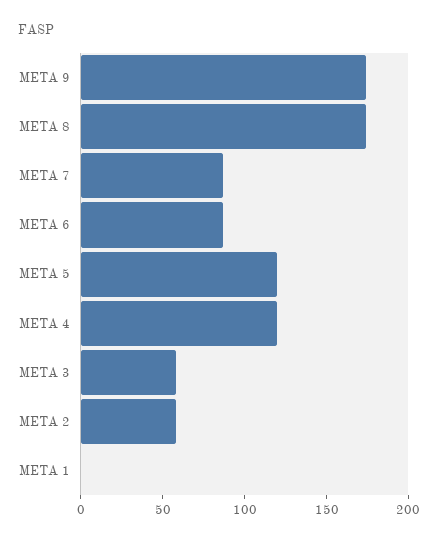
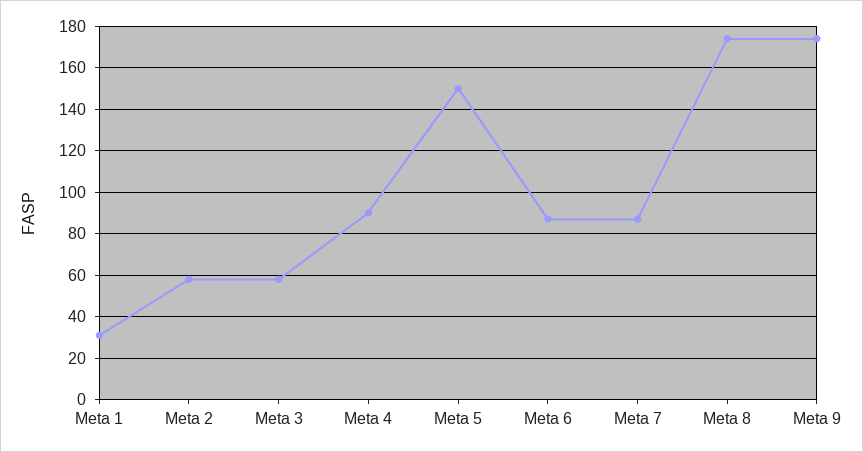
META 5: 120 -> 150
META 4: 120 -> 90
META 1: 0 -> 30

